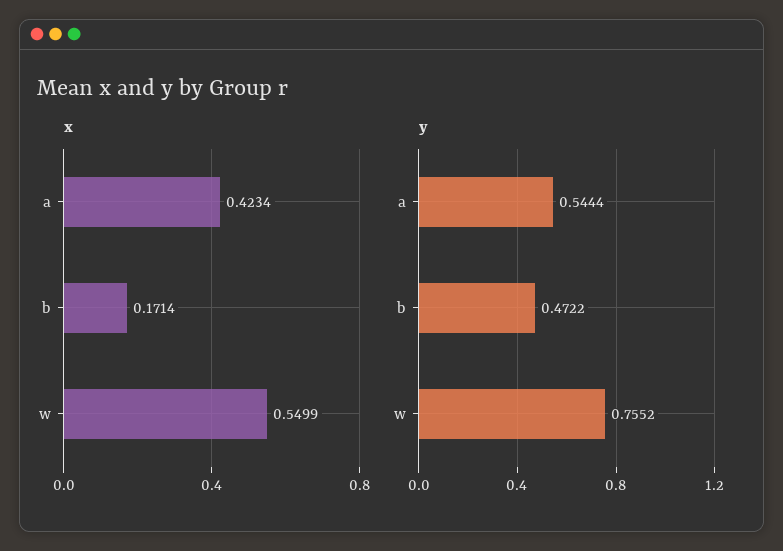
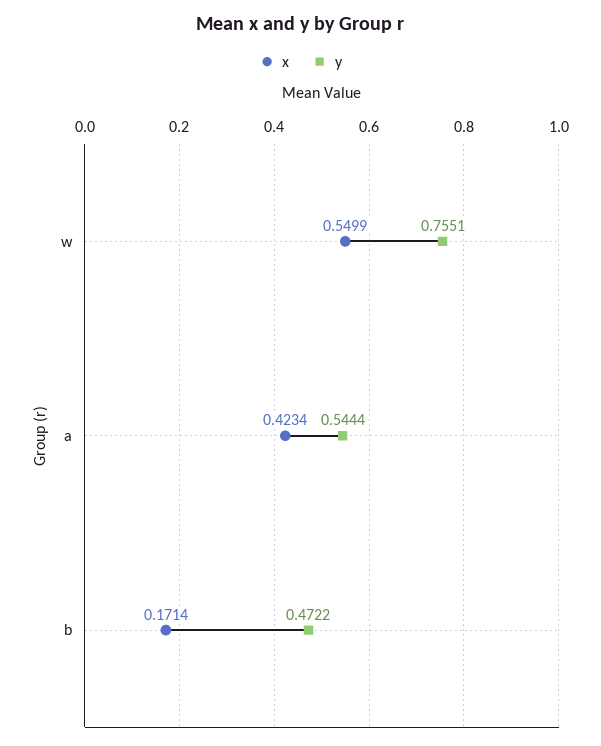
y, w: 0.7552 -> 0.7551

